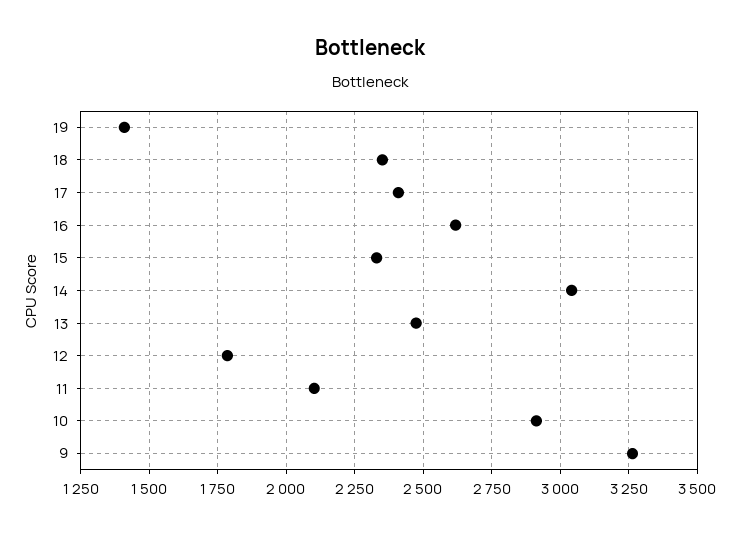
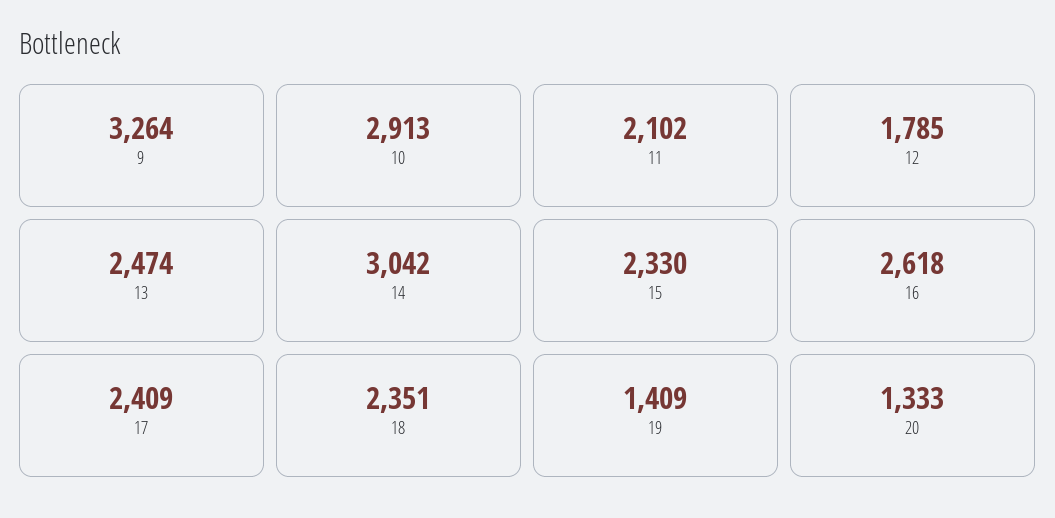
20: none -> 1333

